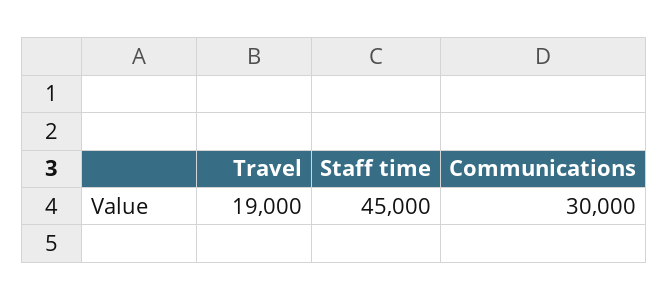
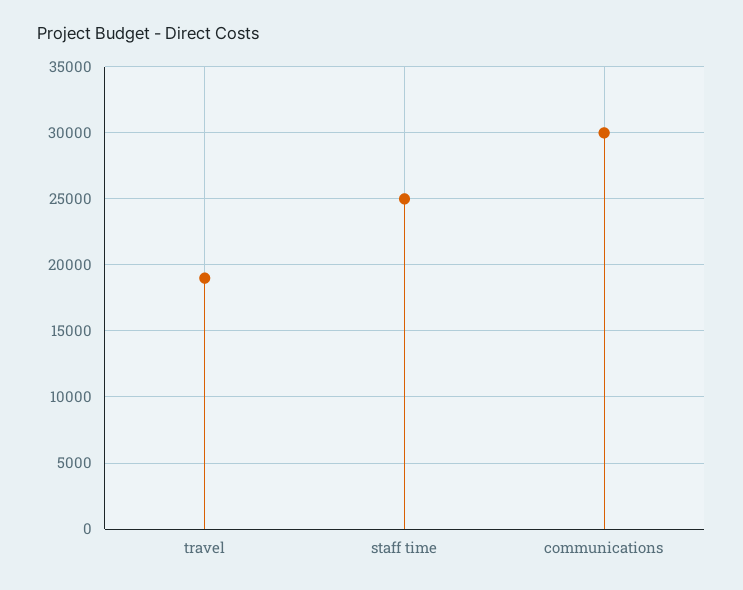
Staff time: 45000 -> 25000

